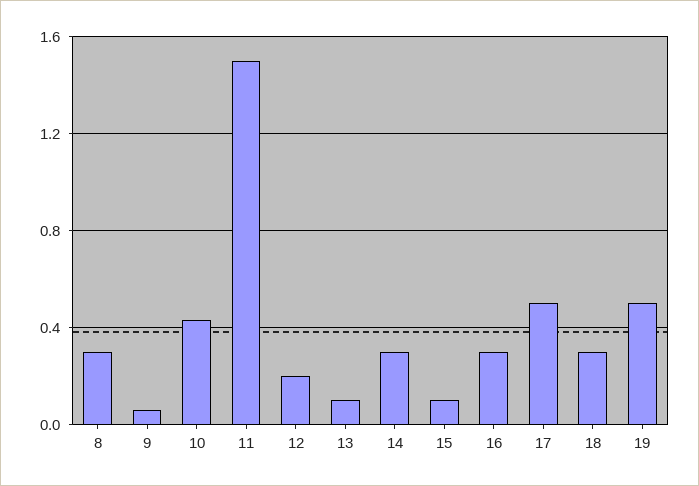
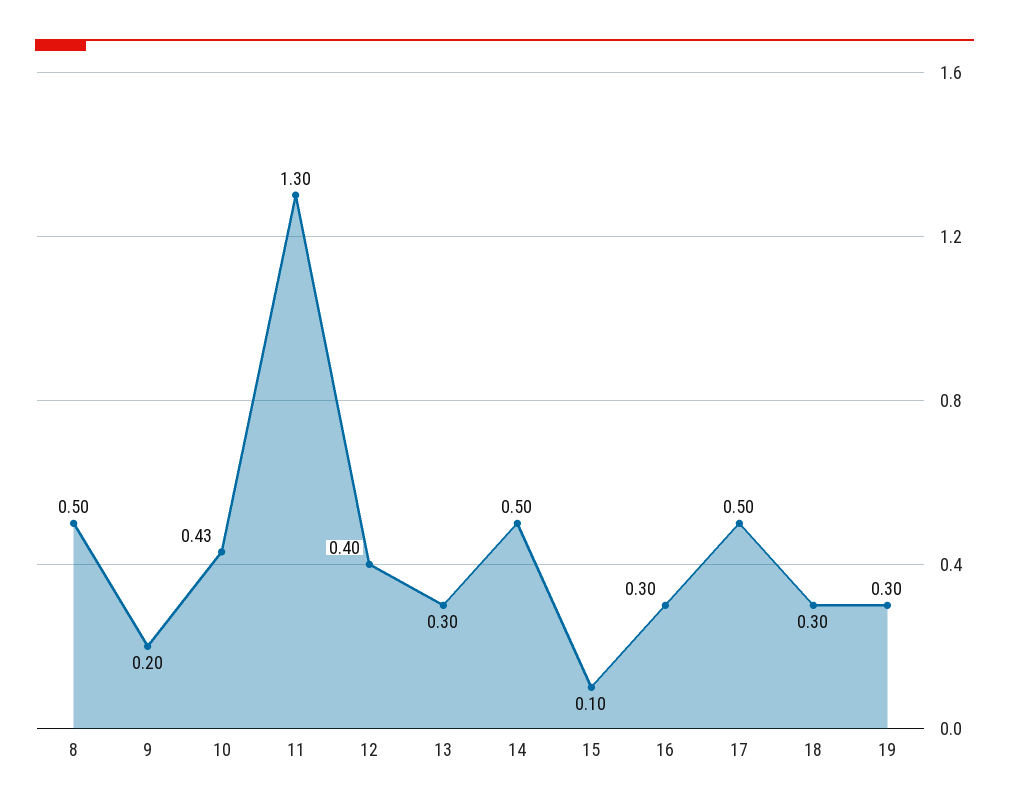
8: 0.3 -> 0.5
9: 0.05 -> 0.2
11: 1.5 -> 1.3
12: 0.2 -> 0.4
13: 0.1 -> 0.3
14: 0.3 -> 0.5
19: 0.5 -> 0.3

